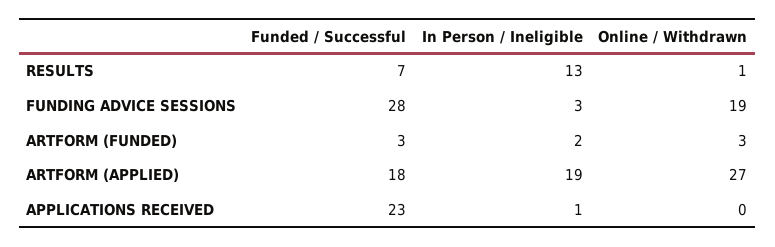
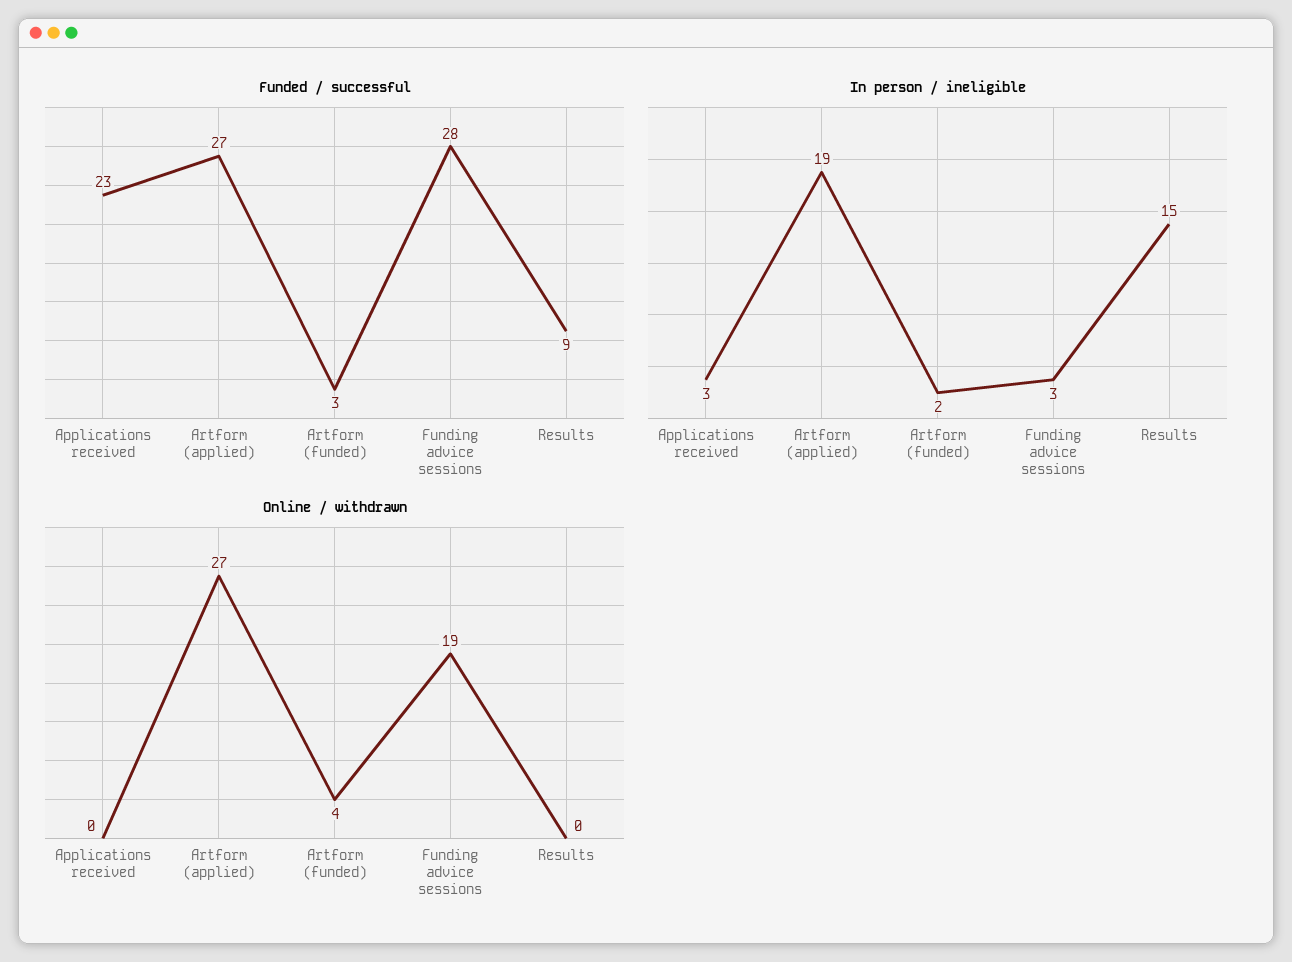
Funded / Successful, RESULTS: 7 -> 9
In Person / Ineligible, RESULTS: 13 -> 15
Online / Withdrawn, RESULTS: 1 -> 0
Online / Withdrawn, ARTFORM (FUNDED): 3 -> 4
Funded / Successful, ARTFORM (APPLIED): 18 -> 27
In Person / Ineligible, APPLICATIONS RECEIVED: 1 -> 3

